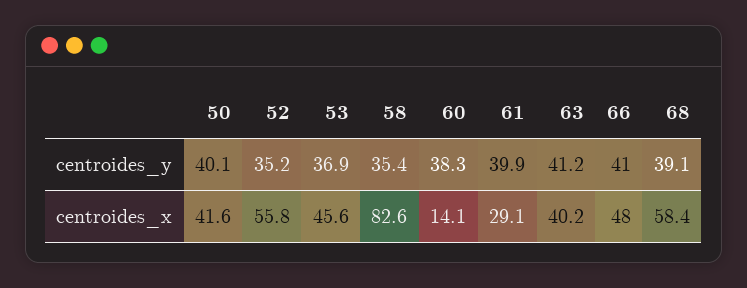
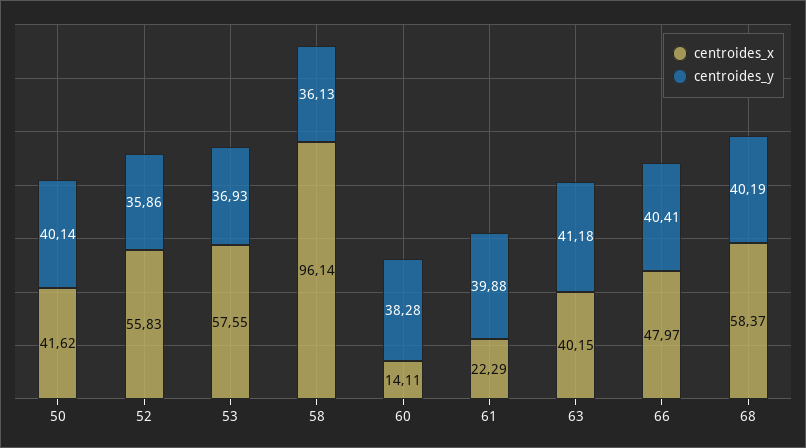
centroides_y, 52: 35.2 -> 35.86
centroides_y, 58: 35.4 -> 36.13
centroides_y, 66: 41 -> 40.41
centroides_y, 68: 39.1 -> 40.19
centroides_x, 53: 45.6 -> 57.55
centroides_x, 58: 82.6 -> 96.14
centroides_x, 61: 29.1 -> 22.29

